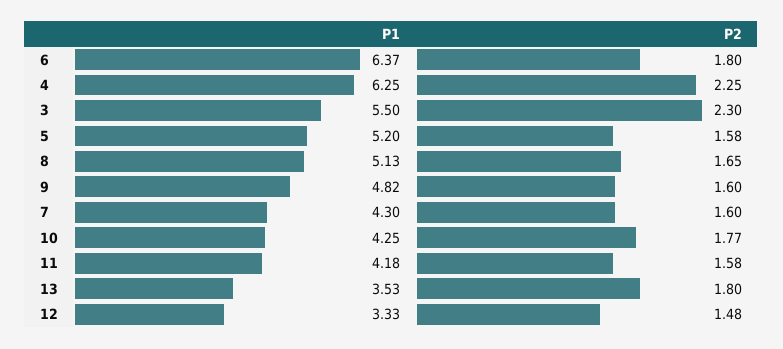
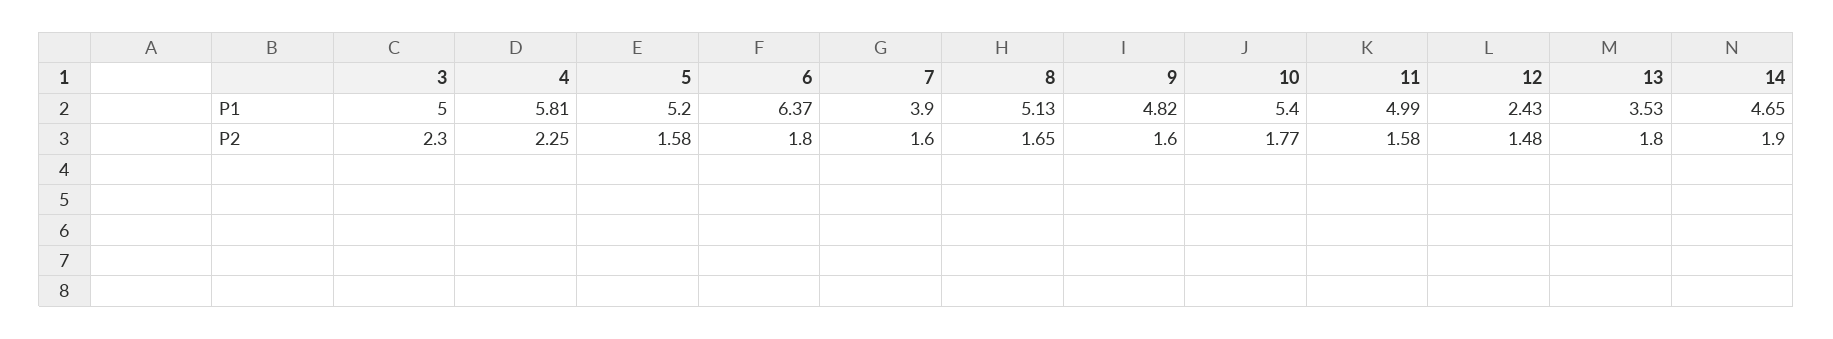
P1, 4: 6.25 -> 5.81
P1, 3: 5.5 -> 5
P1, 7: 4.3 -> 3.9
P1, 10: 4.25 -> 5.4
P1, 11: 4.18 -> 4.99
P1, 12: 3.33 -> 2.43
P1, 14: none -> 4.65
P2, 14: none -> 1.9

